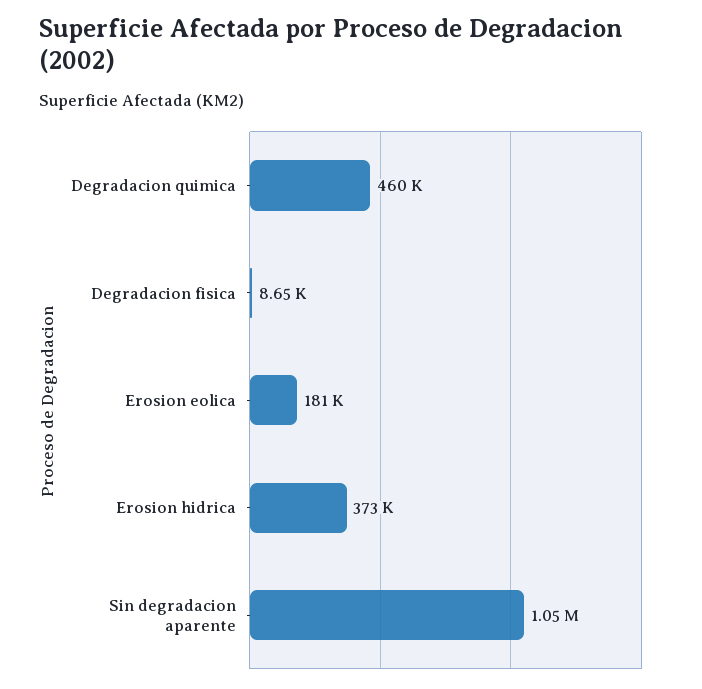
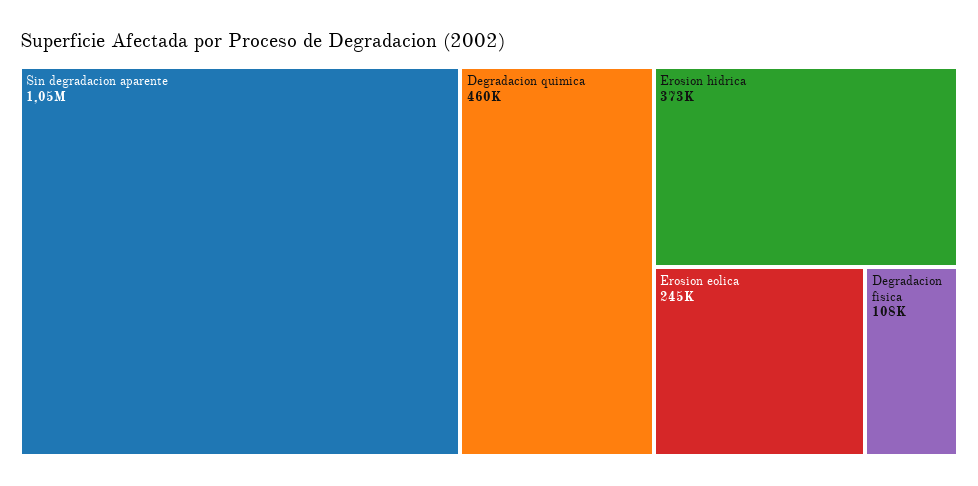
Degradacion fisica: 8650 -> 108000
Erosion eolica: 181000 -> 245000

